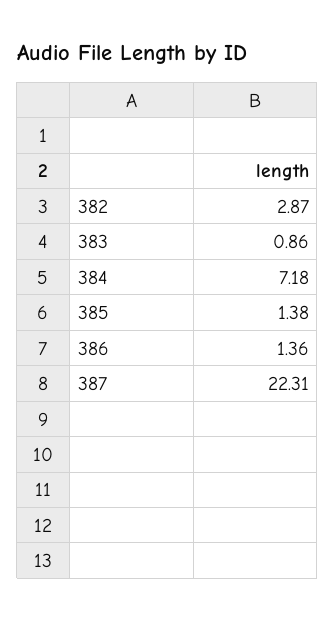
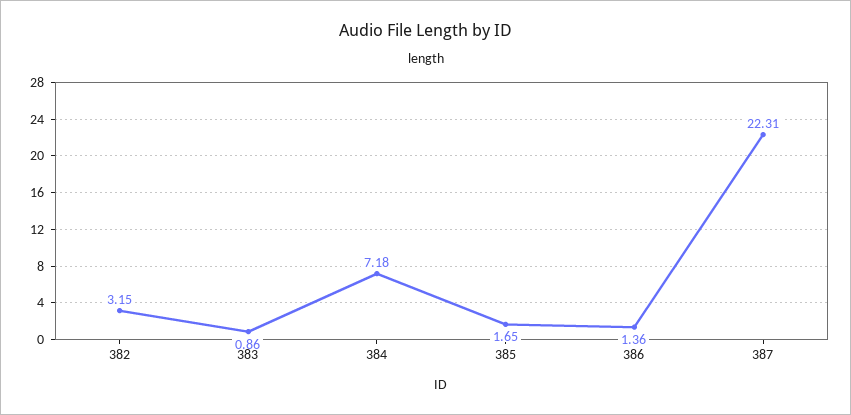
382: 2.87 -> 3.15
385: 1.38 -> 1.65

